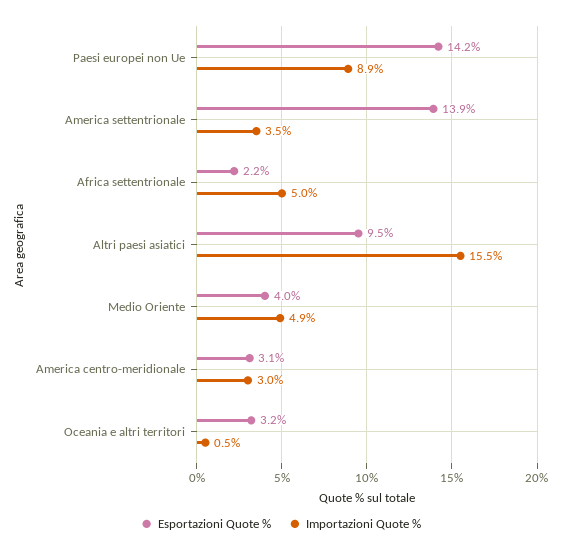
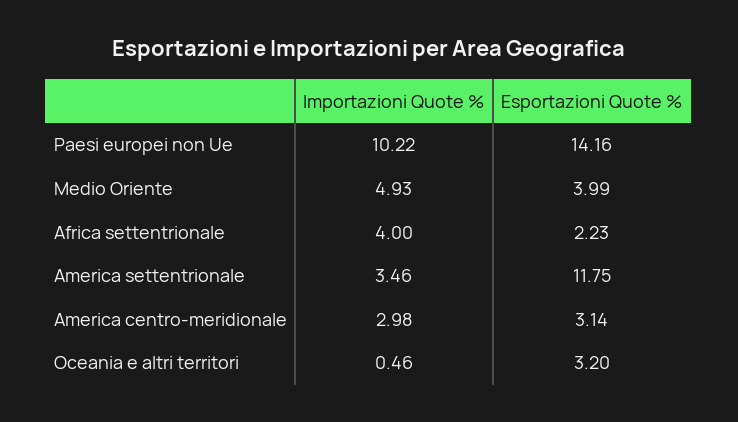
Importazioni Quote %, Paesi europei non Ue: 8.9 -> 10.22
Esportazioni Quote %, America settentrionale: 13.9 -> 11.75
Importazioni Quote %, Africa settentrionale: 5 -> 4
Esportazioni Quote %, Altri paesi asiatici: 9.5 -> none
Importazioni Quote %, Altri paesi asiatici: 15.5 -> none

